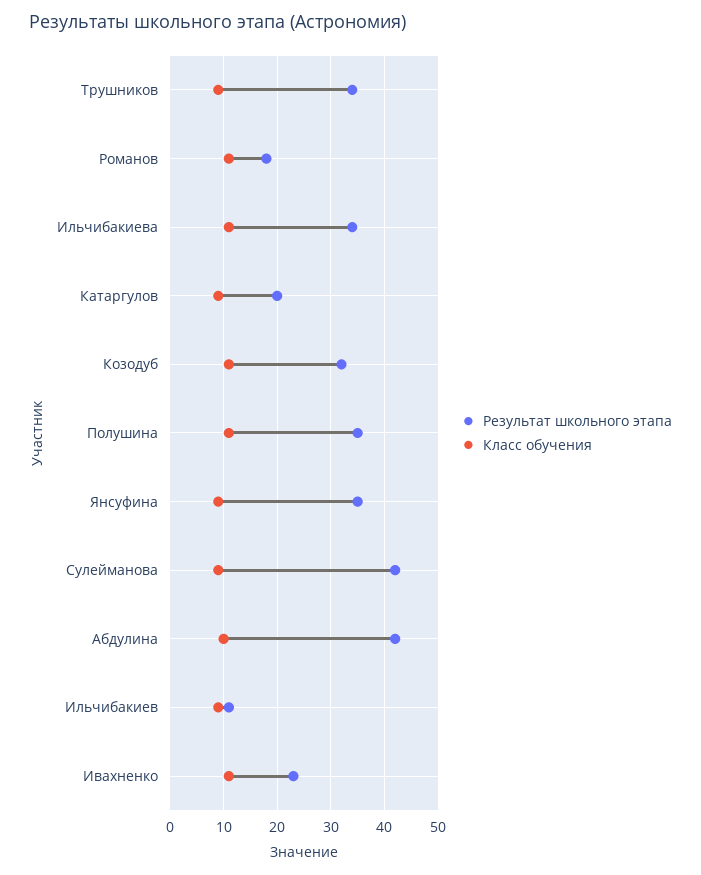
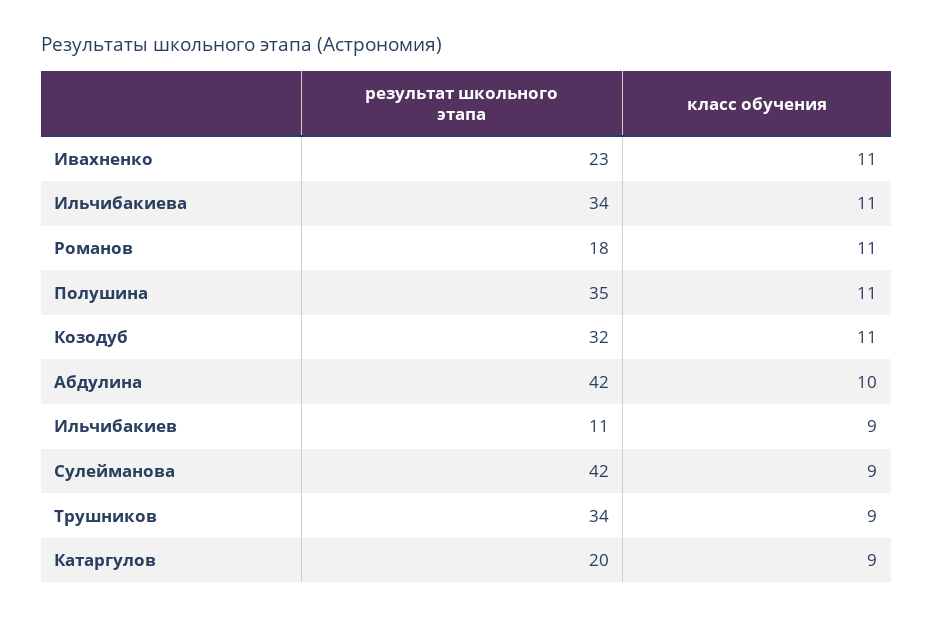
Результат школьного этапа, Янсуфина: 35 -> none
Класс обучения, Янсуфина: 10 -> none

